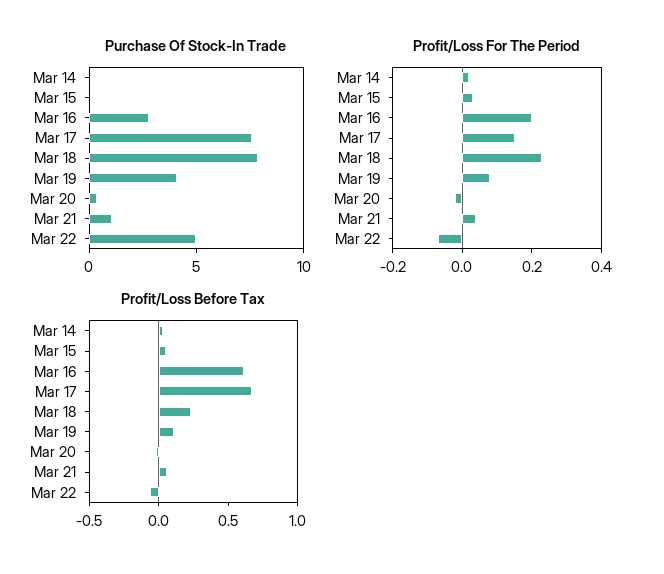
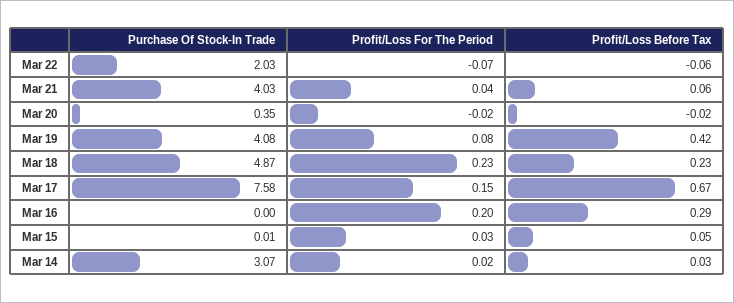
Purchase Of Stock-In Trade, Mar 14: 0 -> 3.07
Purchase Of Stock-In Trade, Mar 16: 3 -> 0
Purchase Of Stock-In Trade, Mar 18: 8 -> 4.87
Purchase Of Stock-In Trade, Mar 21: 1 -> 4.03
Purchase Of Stock-In Trade, Mar 22: 5 -> 2.03
Profit/Loss Before Tax, Mar 16: 0.6 -> 0.29
Profit/Loss Before Tax, Mar 19: 0.1 -> 0.42

